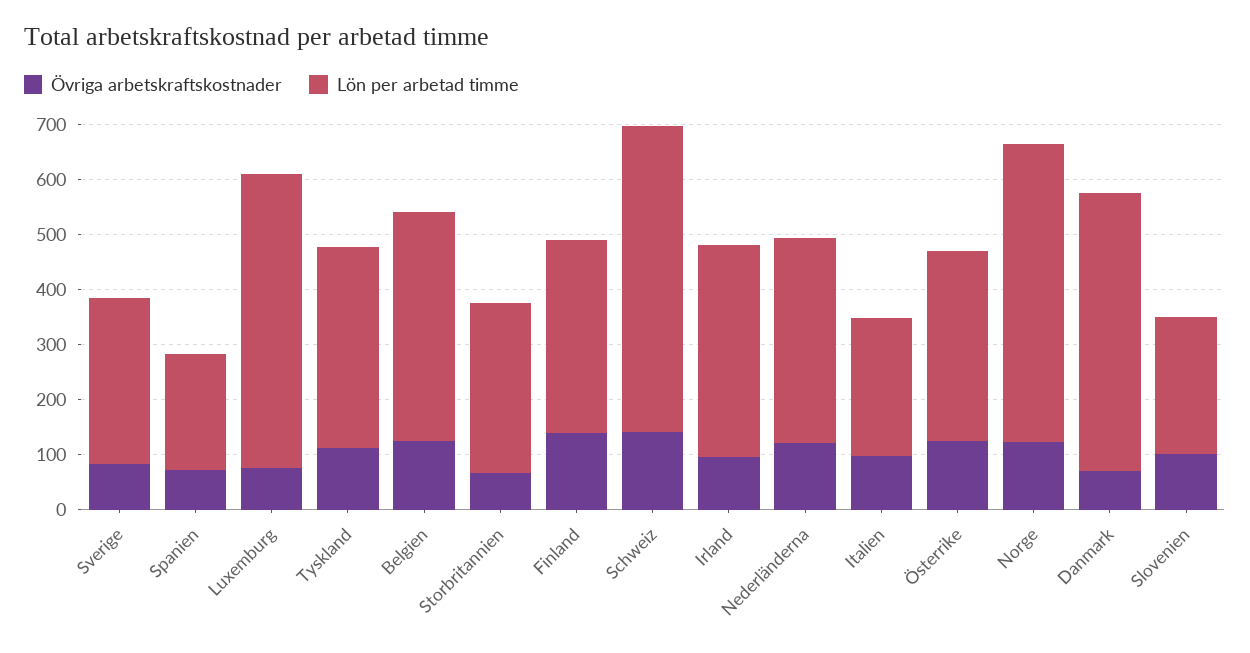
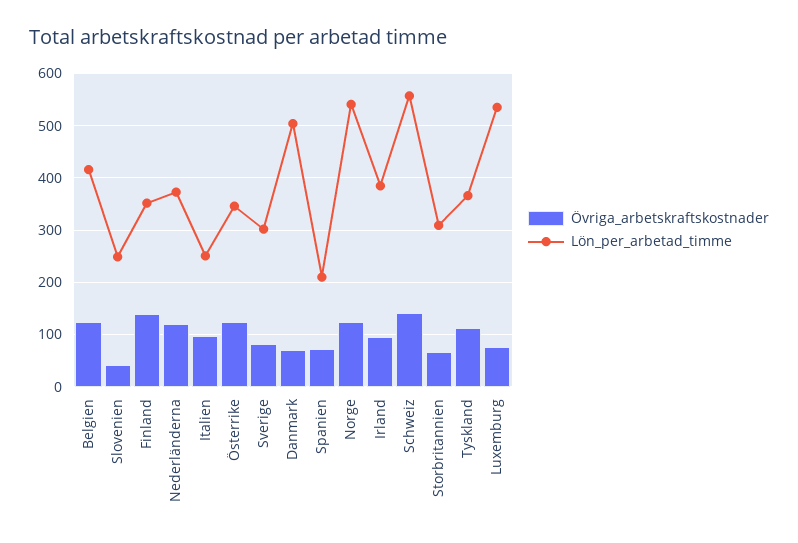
Övriga arbetskraftskostnader, Slovenien: 100 -> 40

